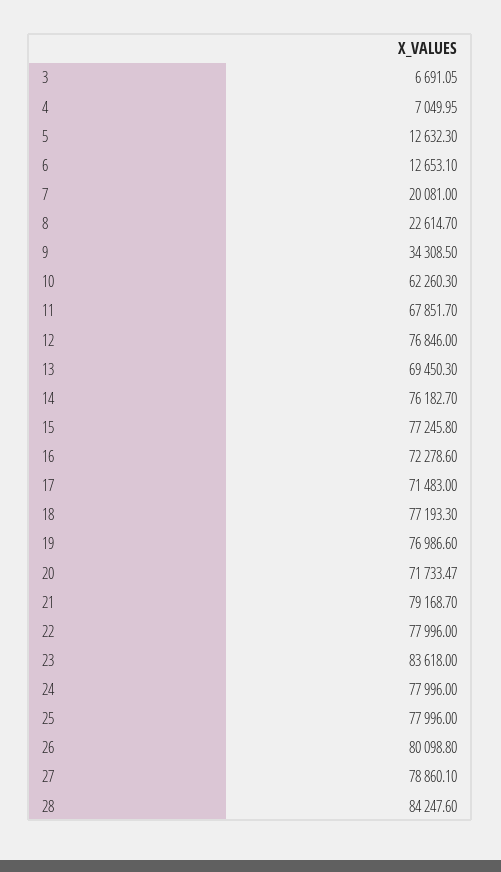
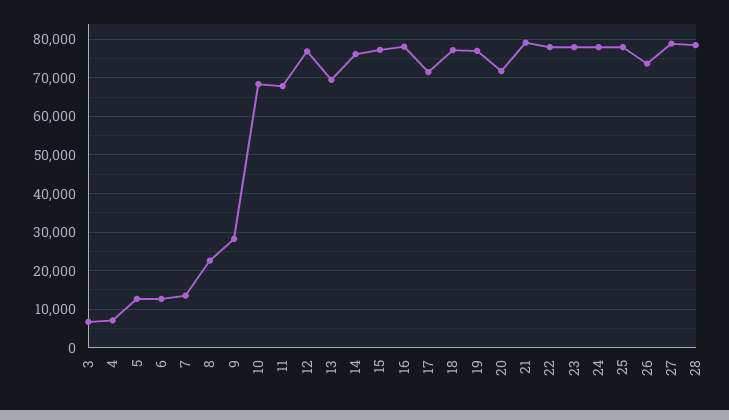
7: 20081 -> 14000
9: 34308.5 -> 28000
10: 62260.3 -> 68000
16: 72278.6 -> 78000
23: 83618 -> 78000
26: 80098.8 -> 74000
28: 84247.6 -> 78000

